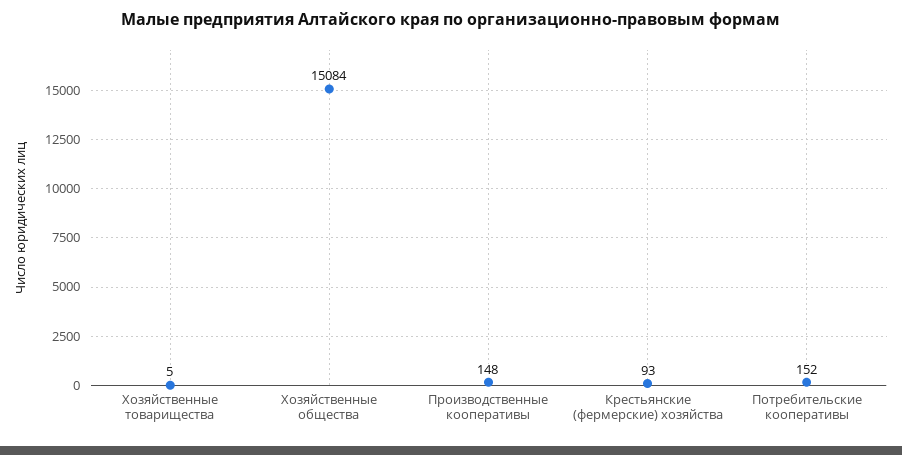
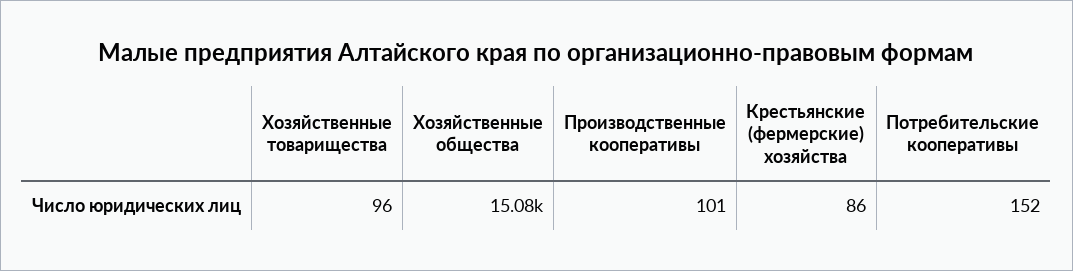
Хозяйственные товарищества: 5 -> 96
Производственные кооперативы: 148 -> 101
Крестьянские (фермерские) хозяйства: 93 -> 86

